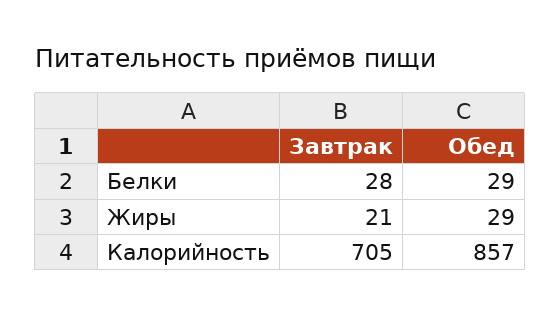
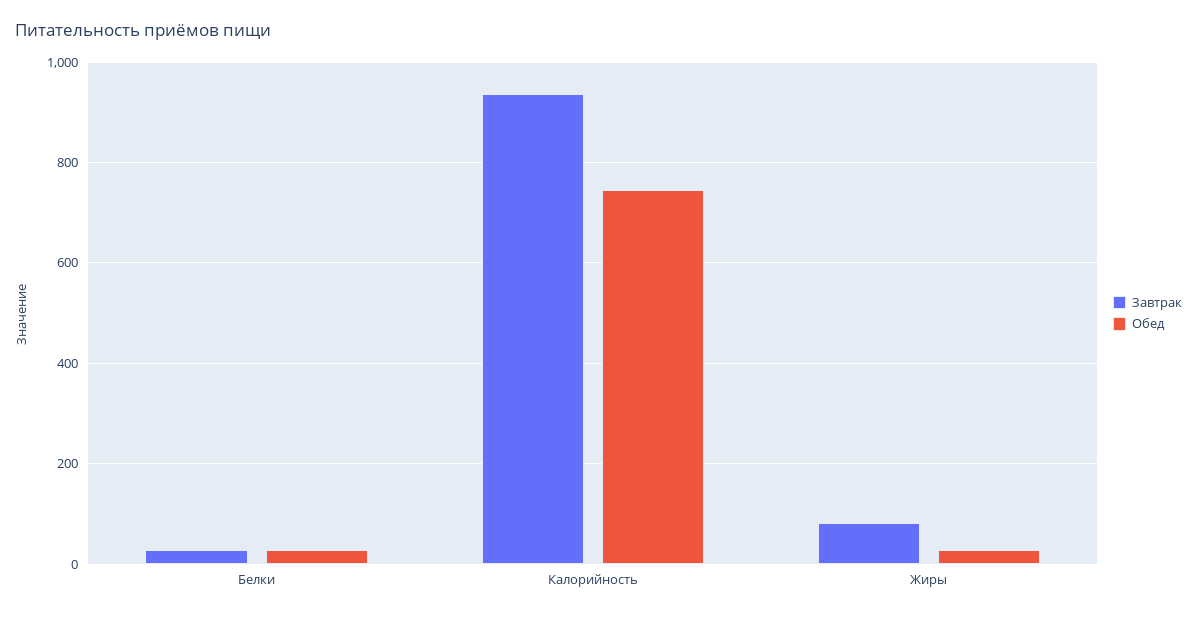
Завтрак, Жиры: 21 -> 80
Завтрак, Калорийность: 705 -> 940
Обед, Калорийность: 857 -> 740

